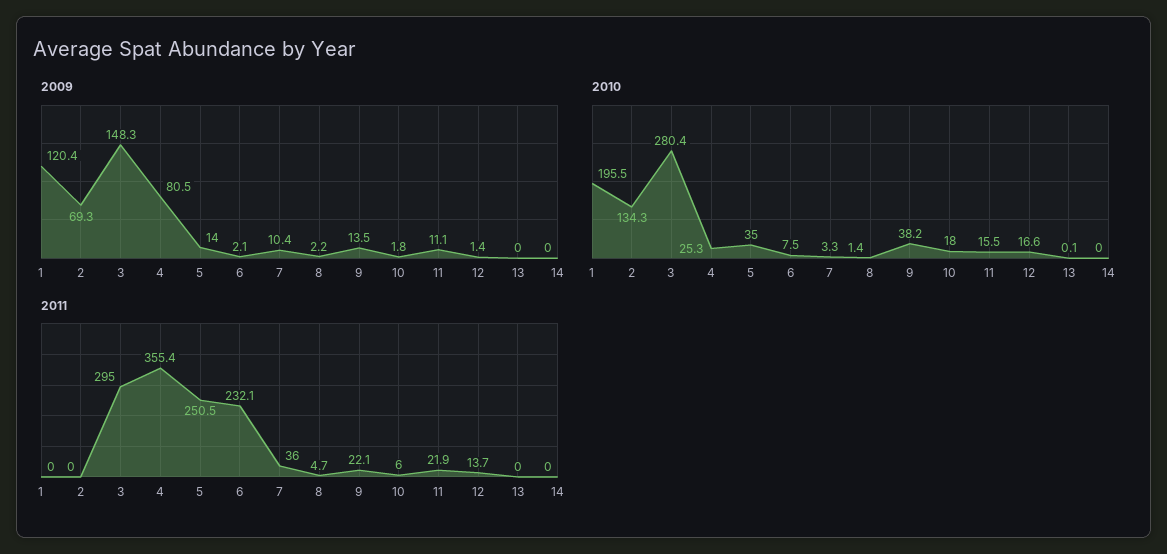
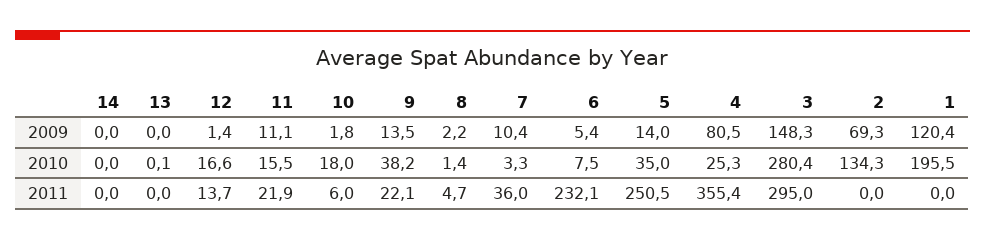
2009, 6: 2.1 -> 5.4

